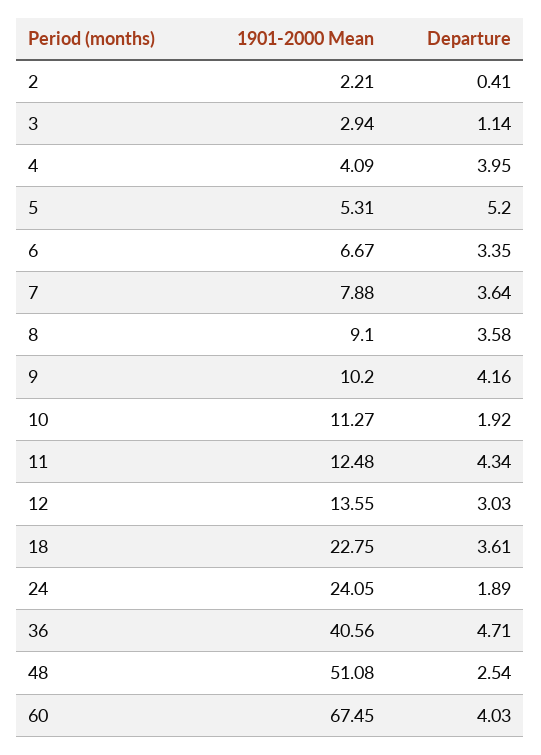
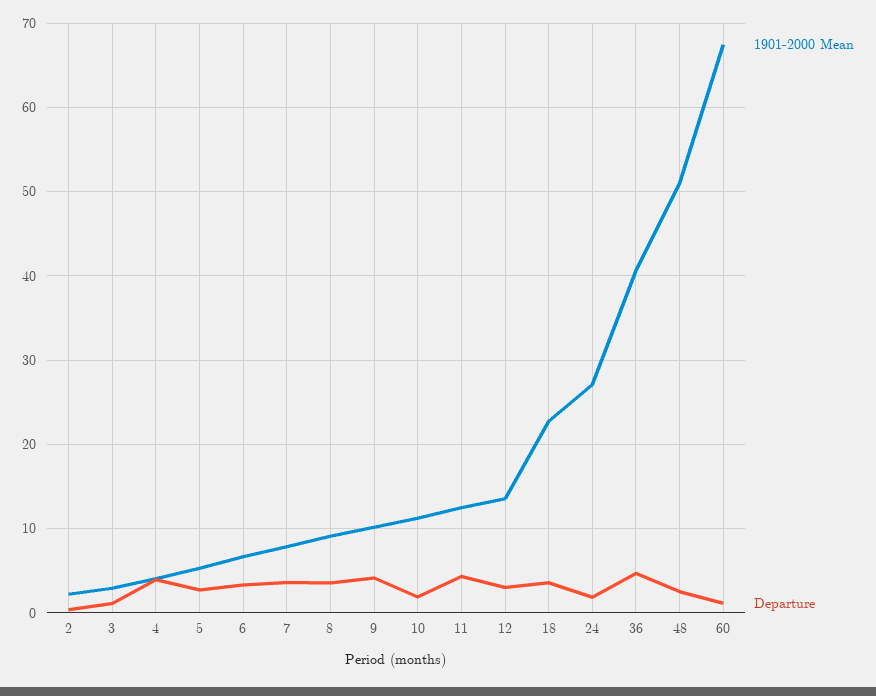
Departure, 5: 5.2 -> 3
1901-2000 Mean, 24: 24.05 -> 27
Departure, 60: 4.03 -> 1

